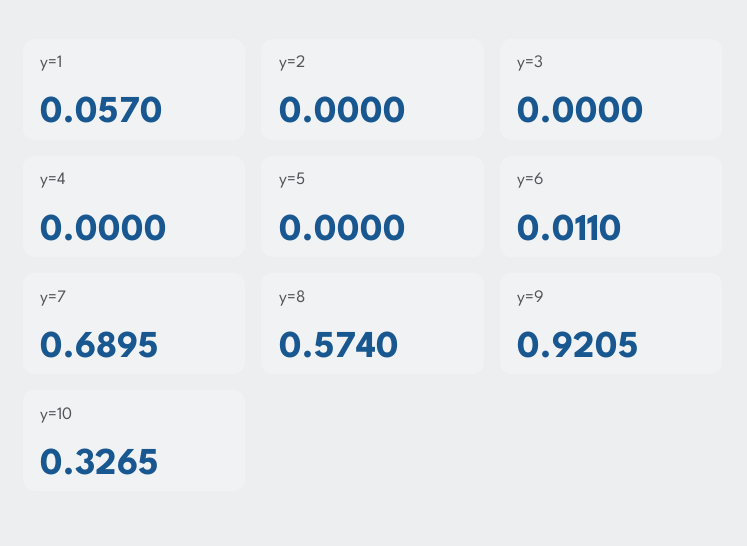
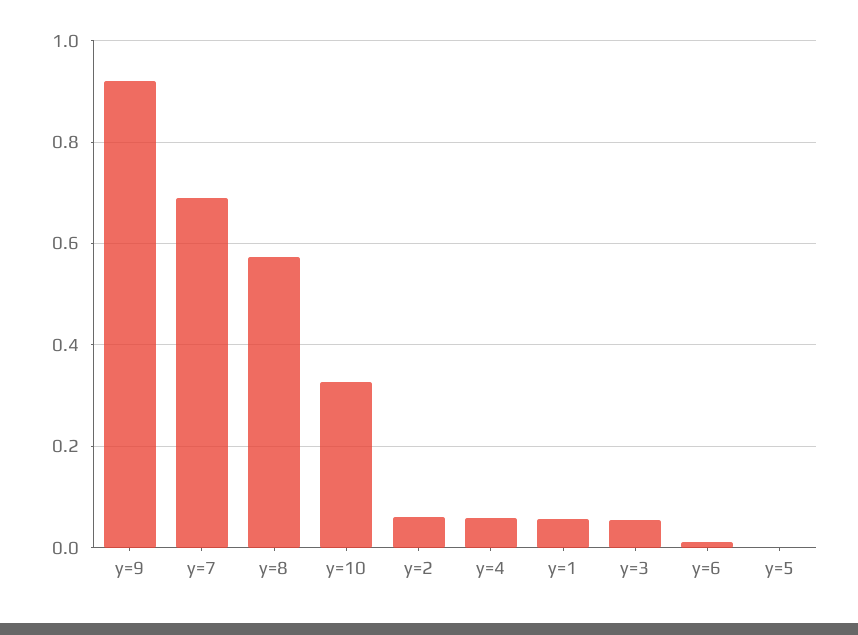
y=2: 0 -> 0.06
y=3: 0 -> 0.06
y=4: 0 -> 0.06

